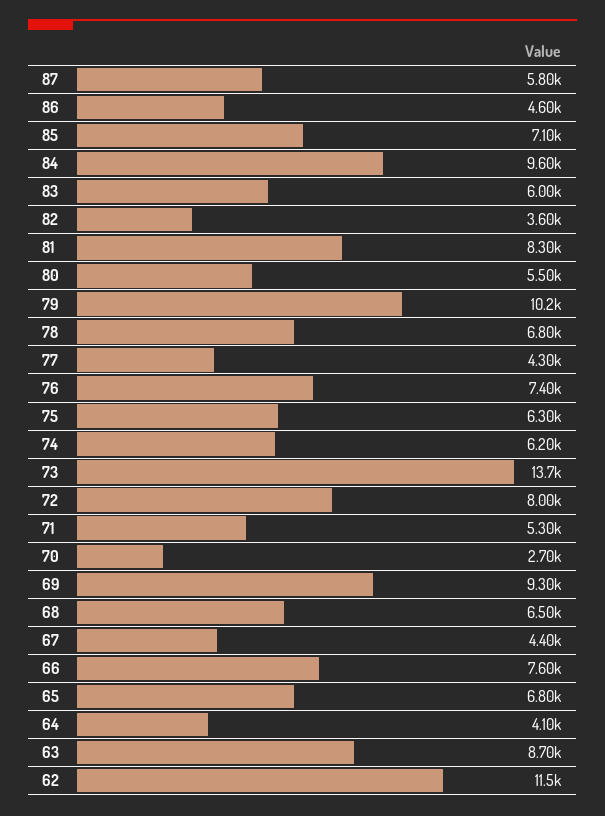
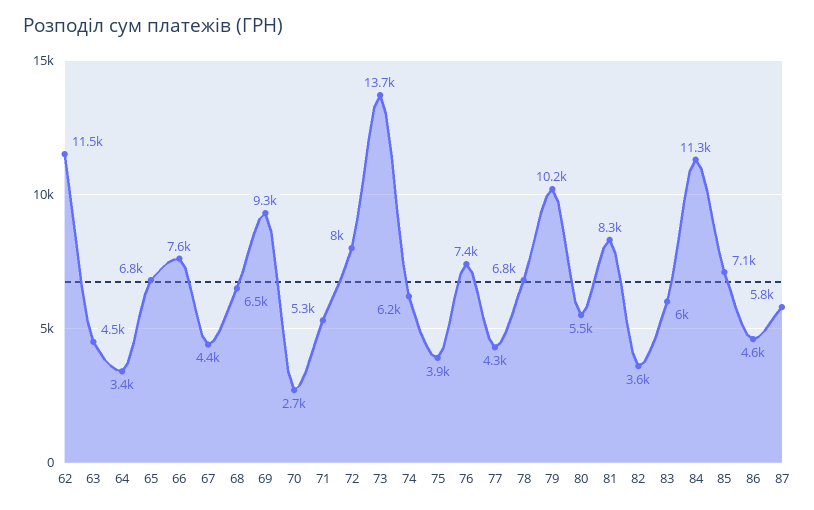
84: 9600 -> 11300
75: 6300 -> 3900
64: 4100 -> 3400
63: 8700 -> 4500

